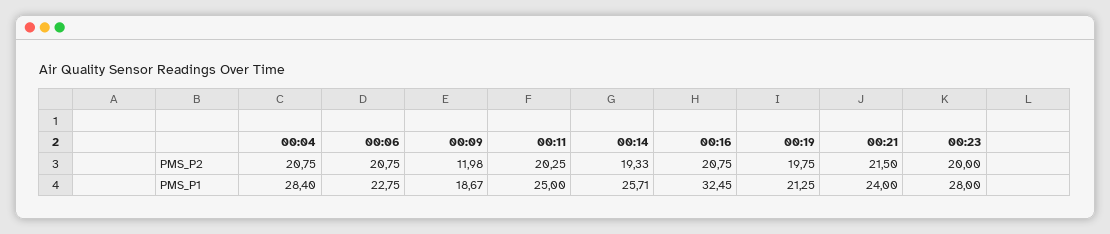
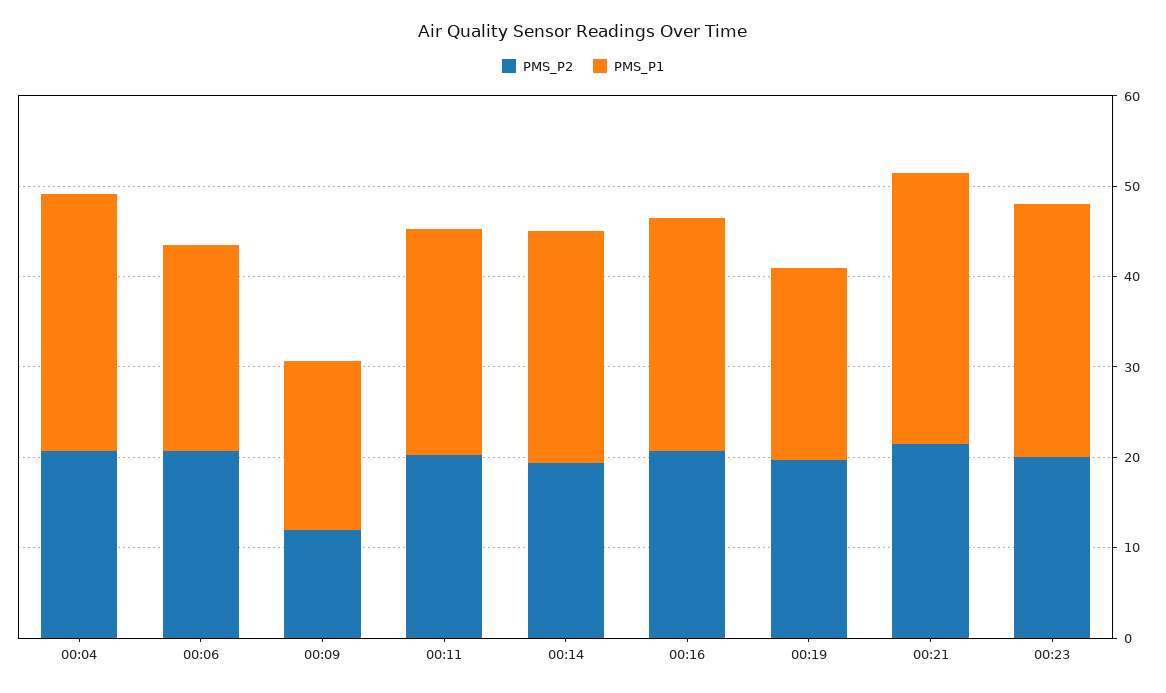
PMS_P1, 00:16: 32.45 -> 26
PMS_P1, 00:21: 24 -> 30

